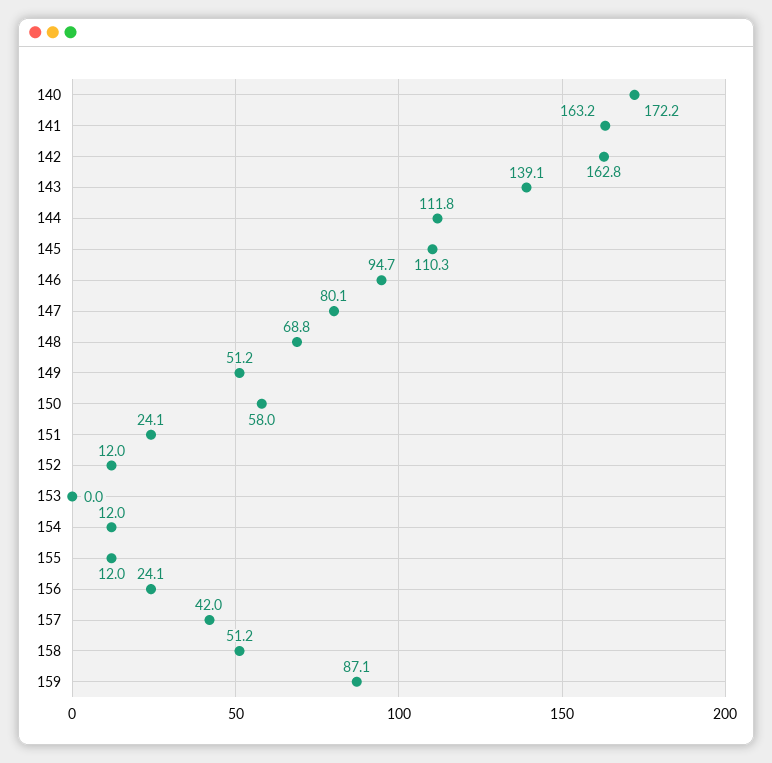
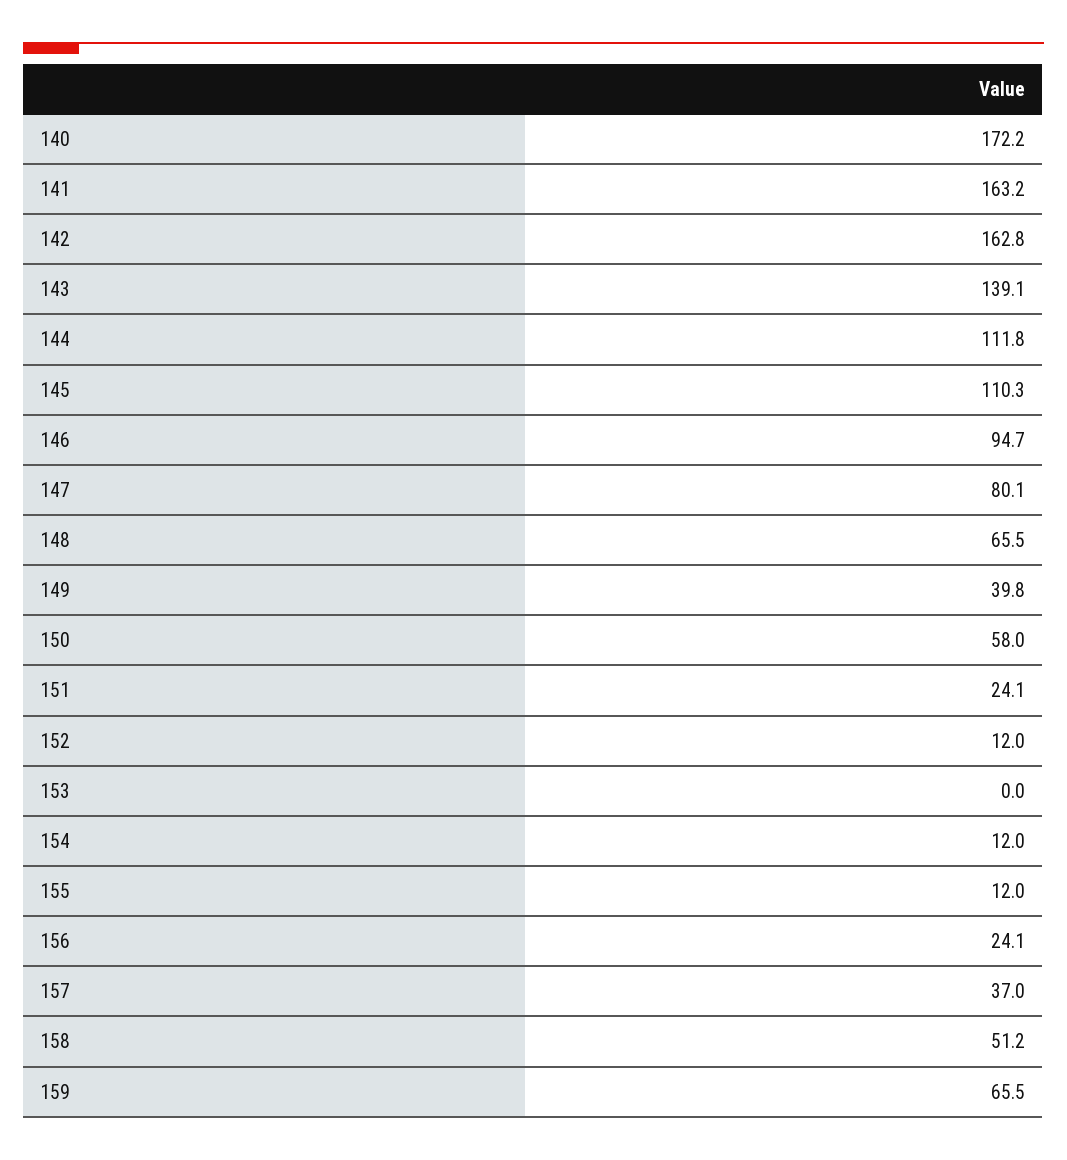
148: 68.8 -> 65.5
149: 51.2 -> 39.8
157: 42 -> 37
159: 87.1 -> 65.5

